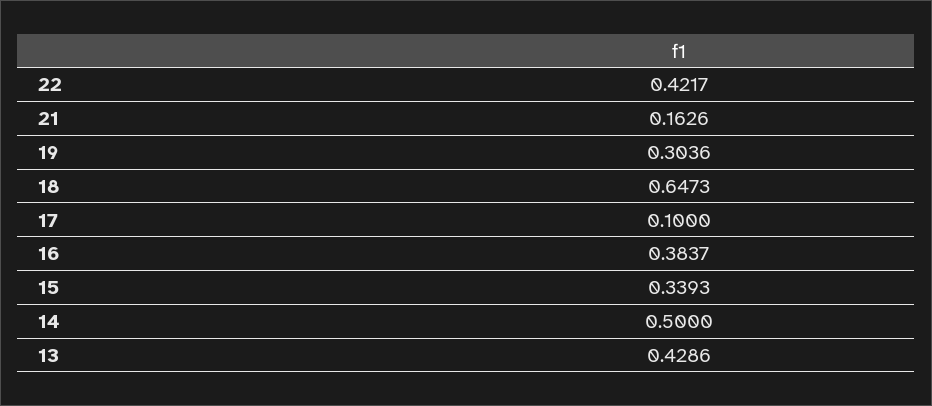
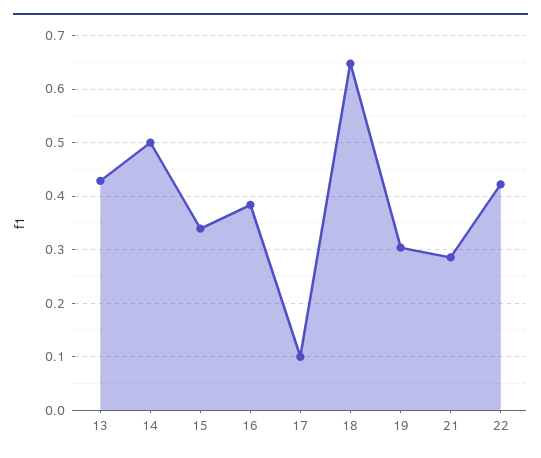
21: 0.1626 -> 0.28

